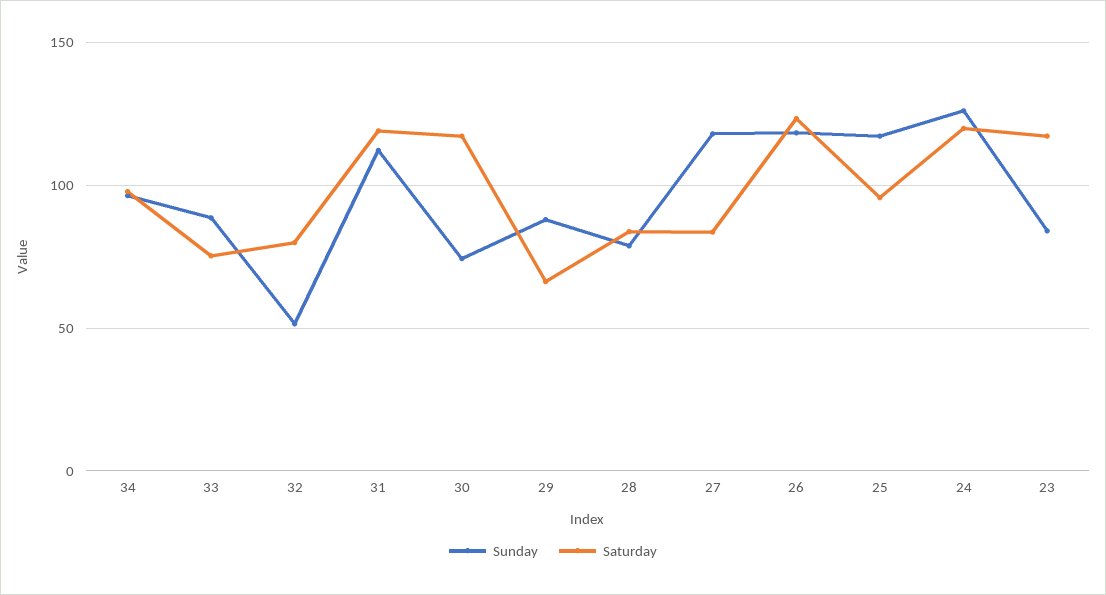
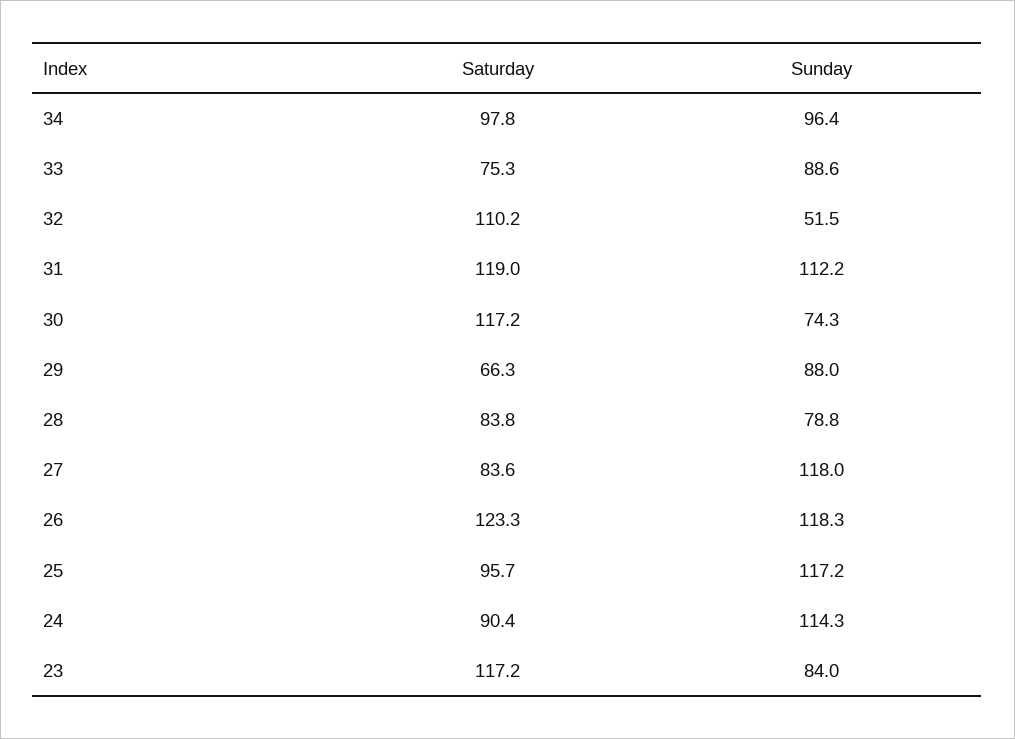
Saturday, 32: 80 -> 110.2
Sunday, 24: 125 -> 114.3
Saturday, 24: 120 -> 90.4

